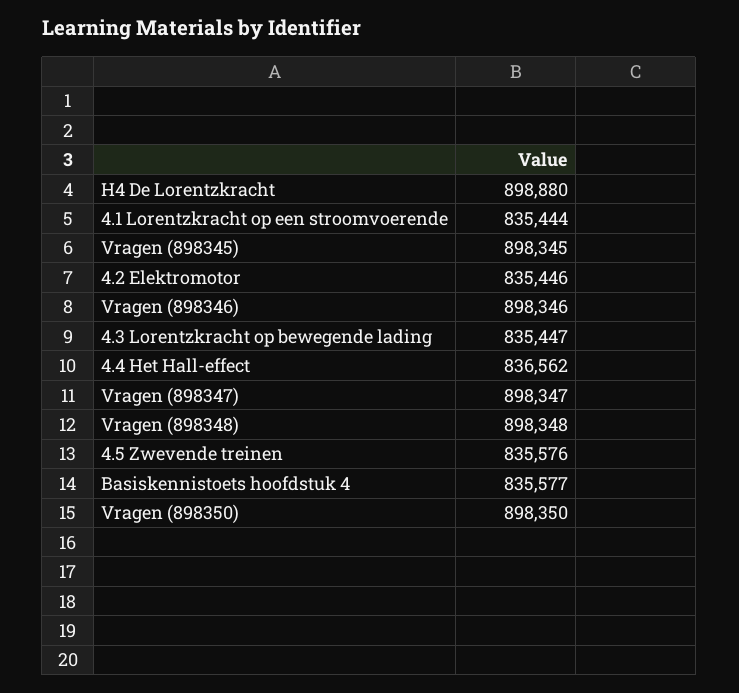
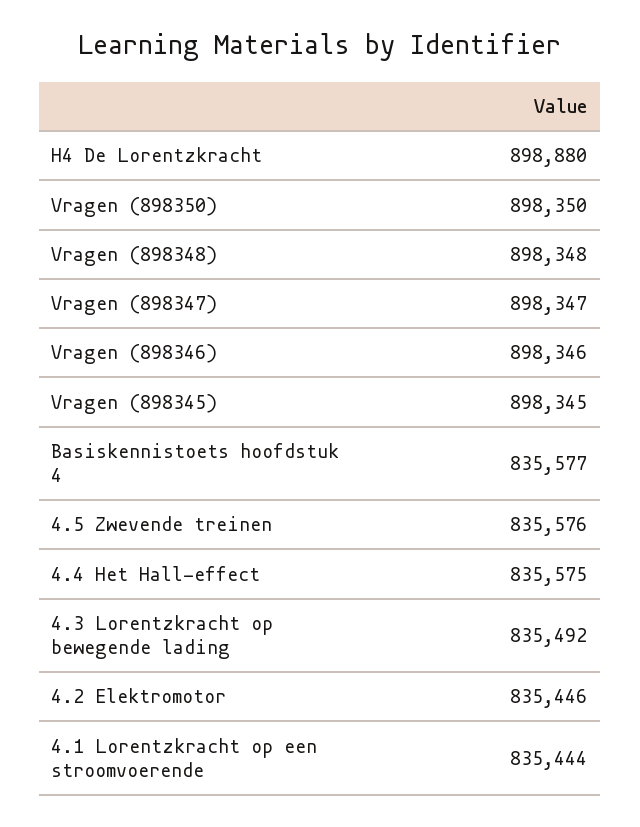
4.3 Lorentzkracht op bewegende lading: 835447 -> 835492
4.4 Het Hall-effect: 836562 -> 835575

